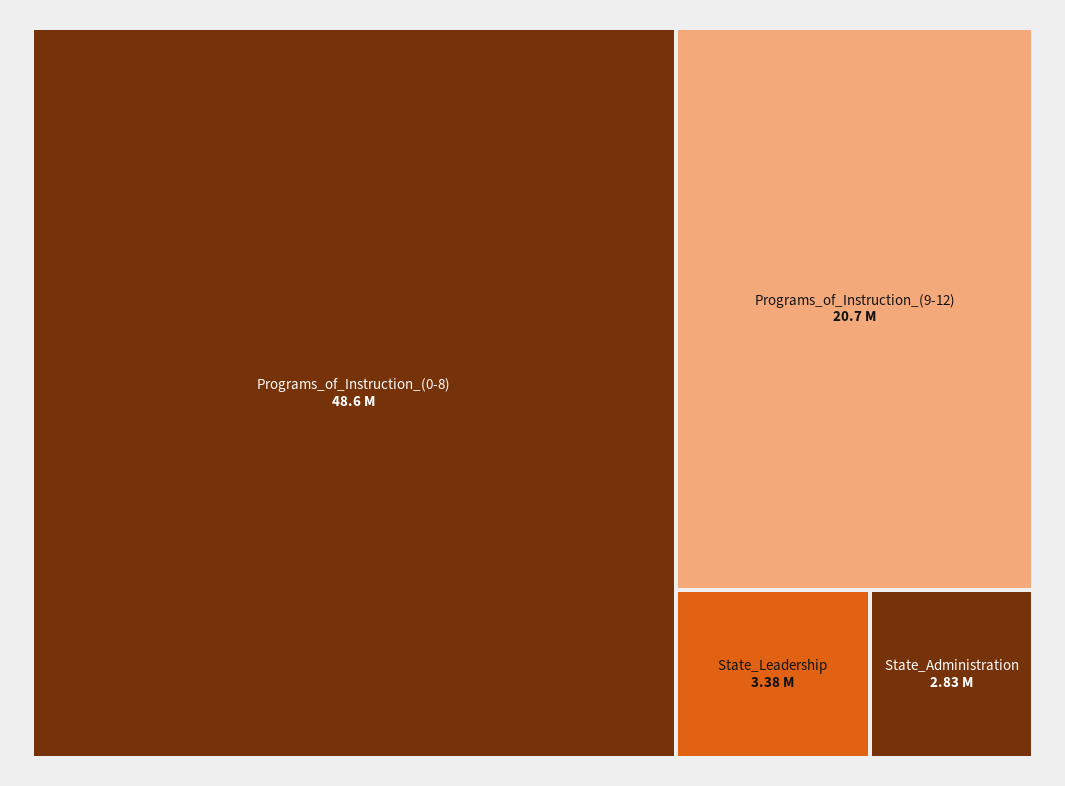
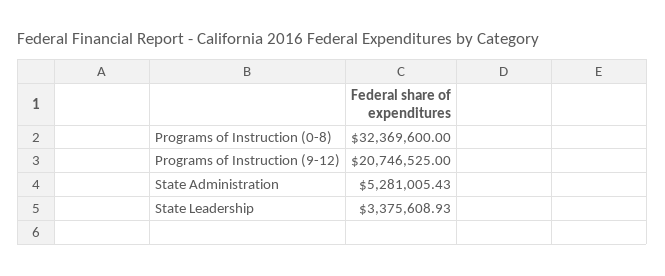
Programs_of_Instruction_(0-8): 48600000 -> 32369600
State_Administration: 2830000 -> 5281005.43

